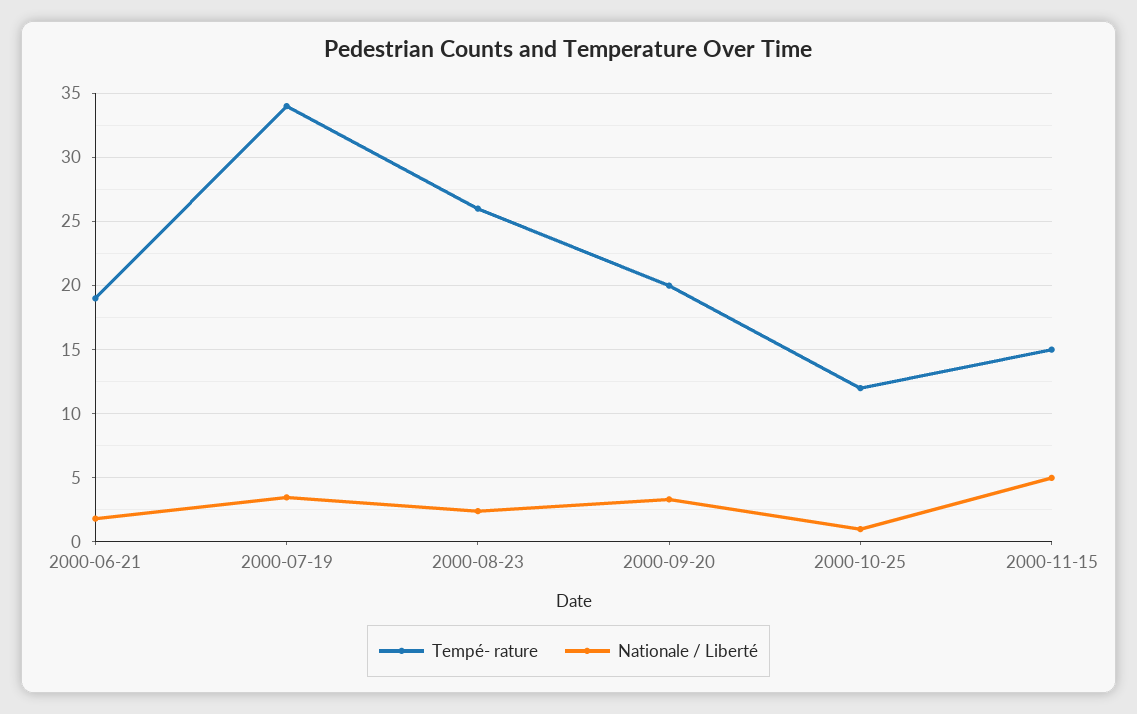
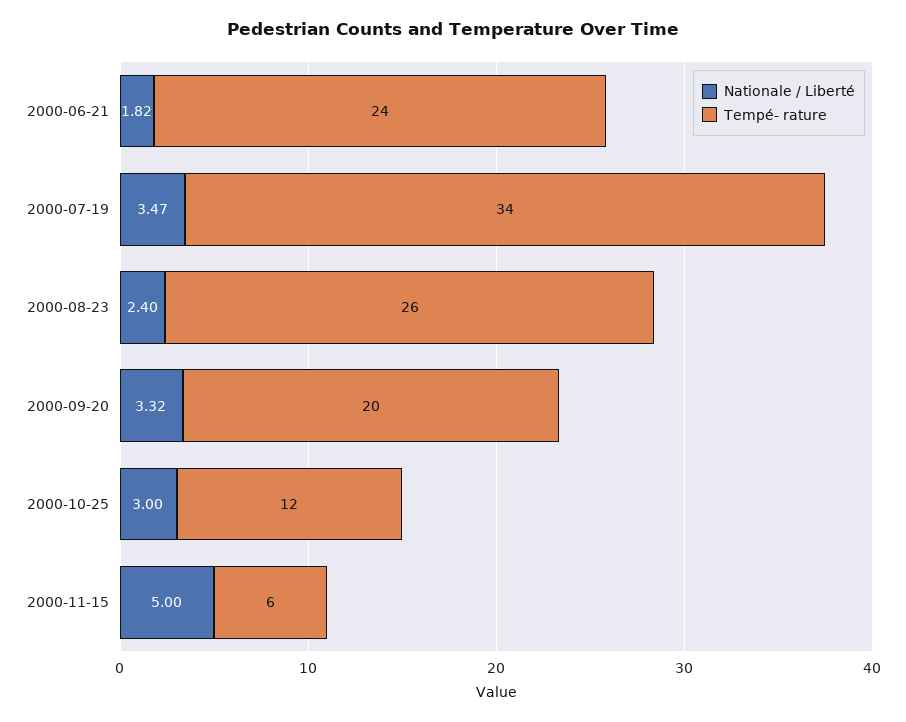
Tempé- rature, 2000-06-21: 19 -> 24
Nationale / Liberté, 2000-10-25: 1 -> 3
Tempé- rature, 2000-11-15: 15 -> 6

